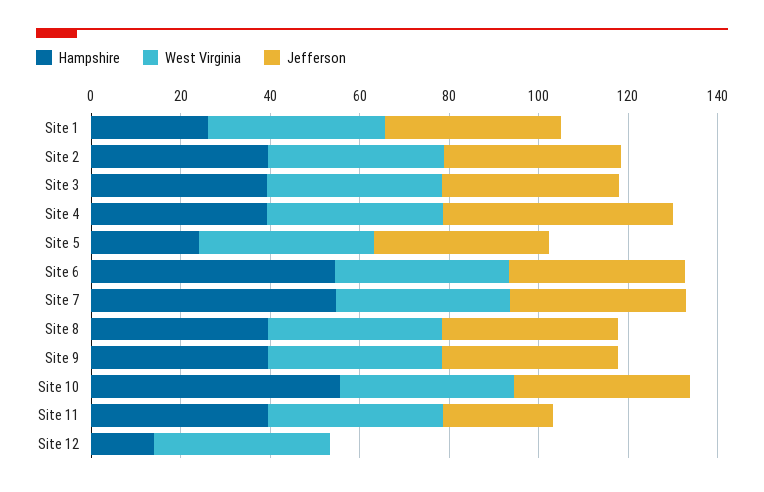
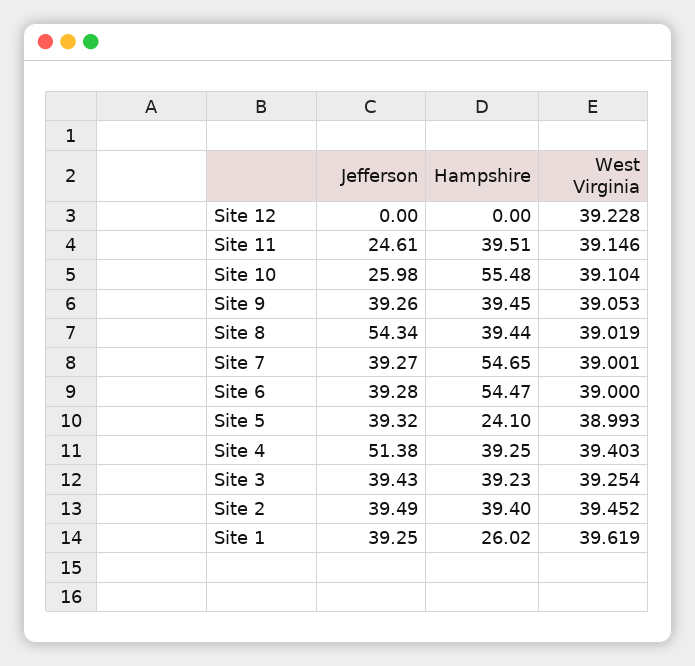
Jefferson, Site 8: 40 -> 54.34
Jefferson, Site 10: 40 -> 25.98
Hampshire, Site 12: 15 -> 0

